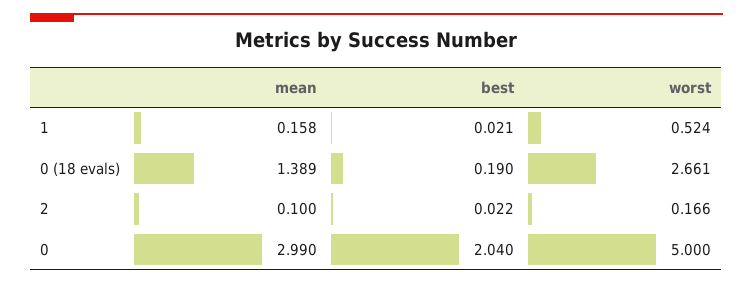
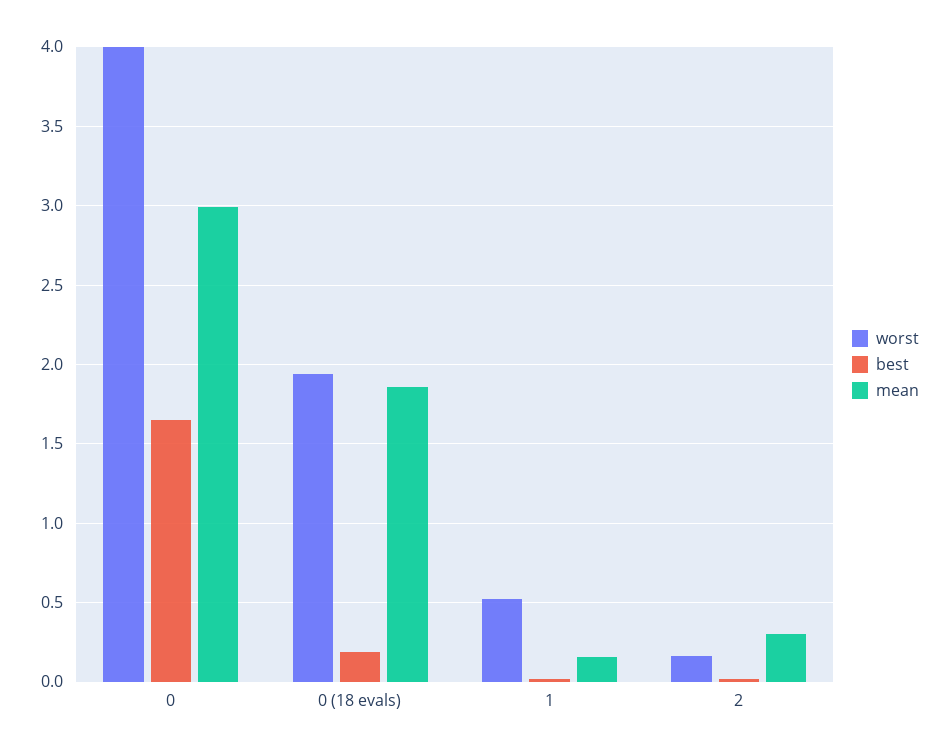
mean, 0 (18 evals): 1.389 -> 1.85
worst, 0 (18 evals): 2.661 -> 1.95
mean, 2: 0.1 -> 0.3
best, 0: 2.04 -> 1.65
worst, 0: 5 -> 4

